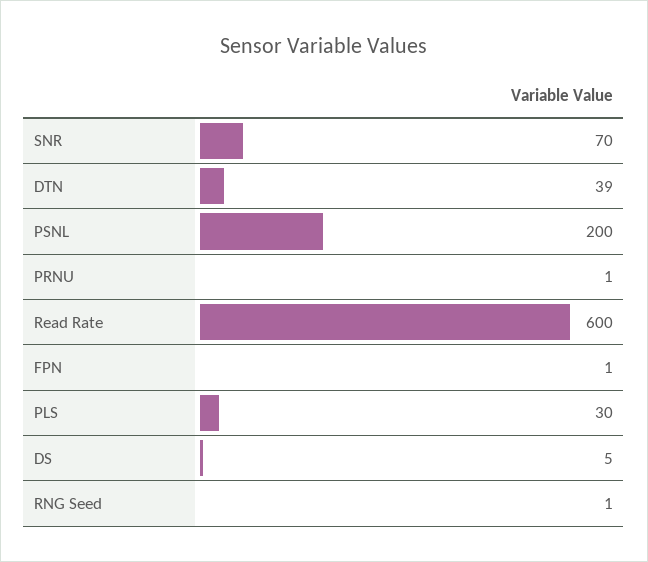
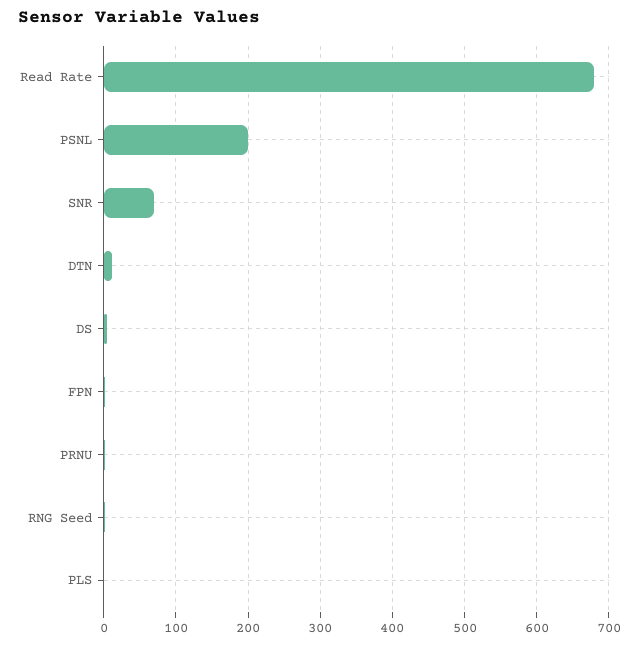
DTN: 39 -> 10
Read Rate: 600 -> 680
PLS: 30 -> 0

